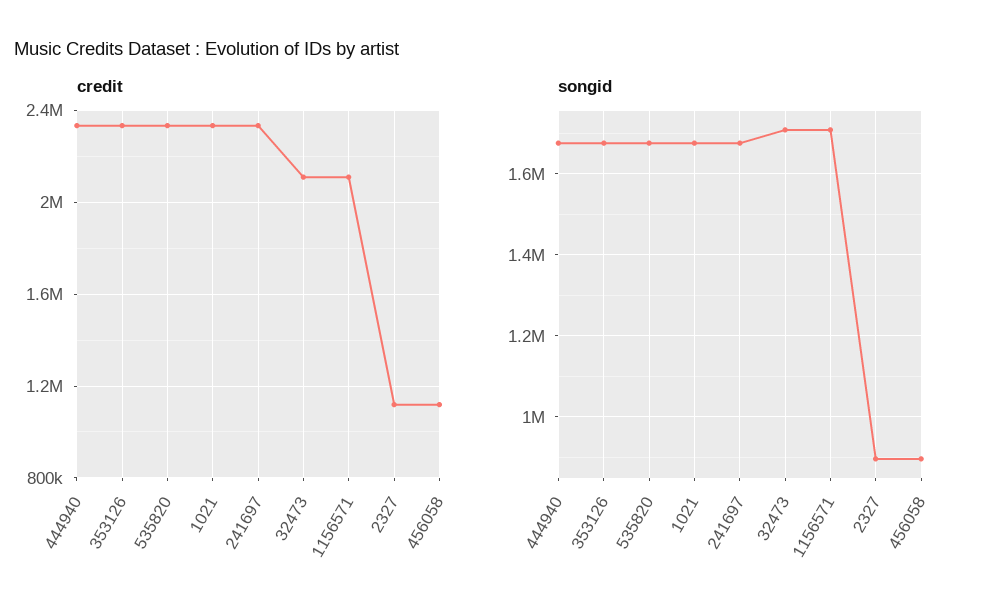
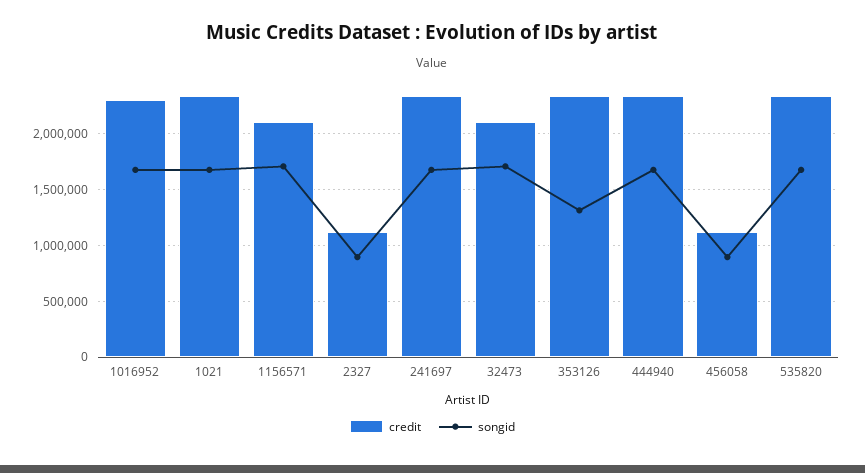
songid, 353126: 1680000 -> 1300000
credit, 1016952: none -> 2300000
songid, 1016952: none -> 1700000

